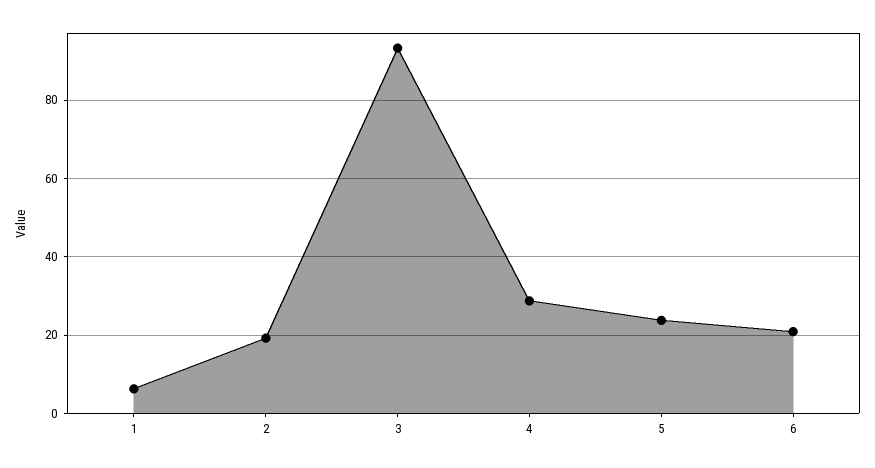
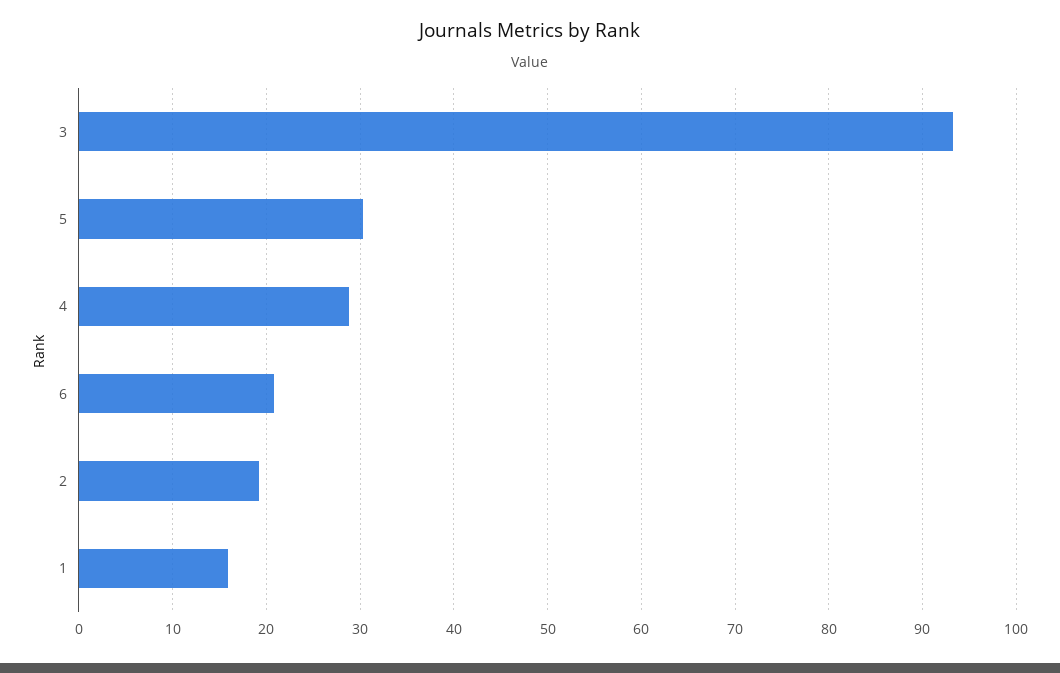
1: 6 -> 16
5: 24 -> 30

